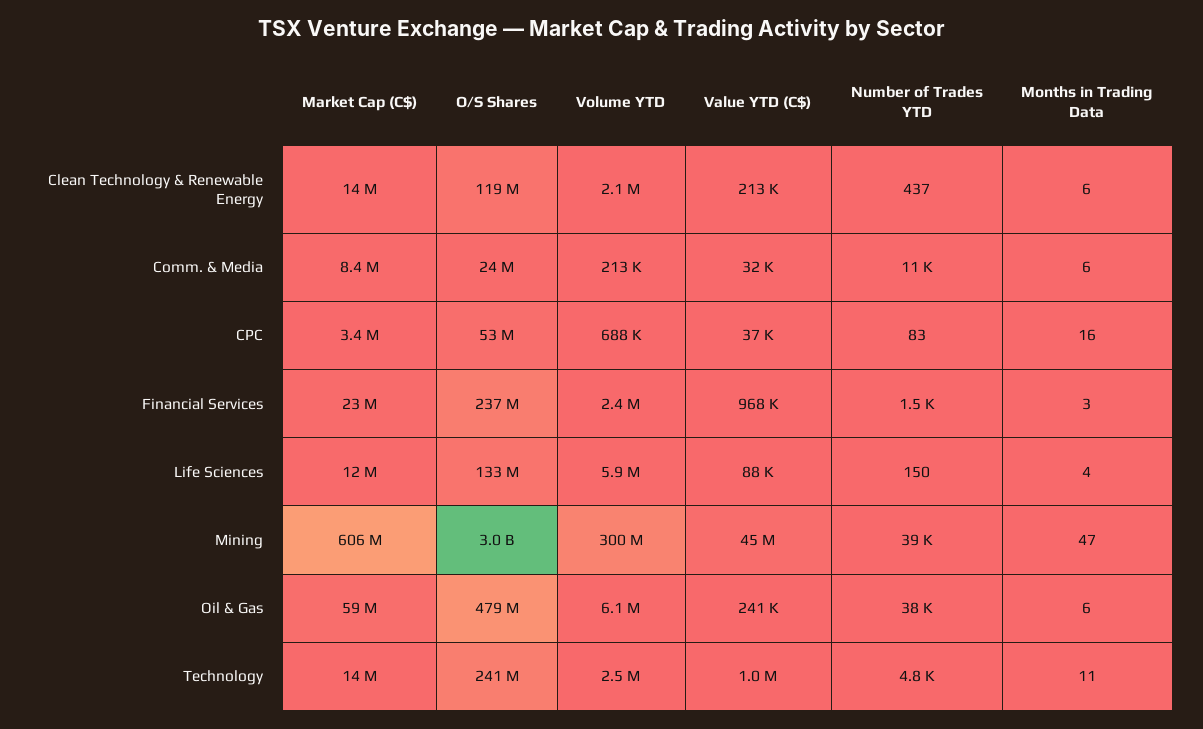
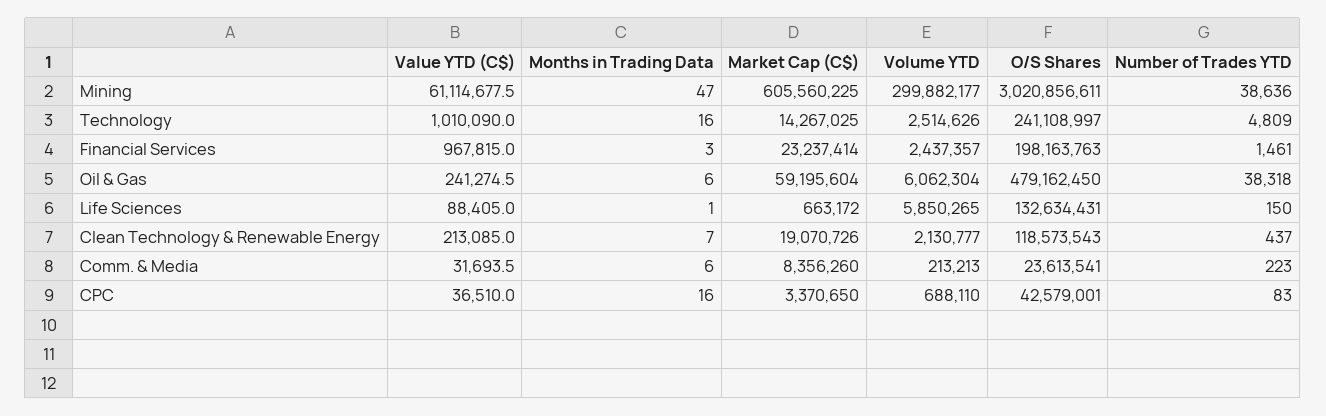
Market Cap (C$), Clean Technology & Renewable Energy: 14000000 -> 19070726
Months in Trading Data, Clean Technology & Renewable Energy: 6 -> 7
Number of Trades YTD, Comm. & Media: 11000 -> 223
O/S Shares, CPC: 53000000 -> 42579001
O/S Shares, Financial Services: 237000000 -> 198163763
Market Cap (C$), Life Sciences: 12000000 -> 663172
Months in Trading Data, Life Sciences: 4 -> 1
Value YTD (C$), Mining: 45000000 -> 61114677.5
Months in Trading Data, Technology: 11 -> 16

